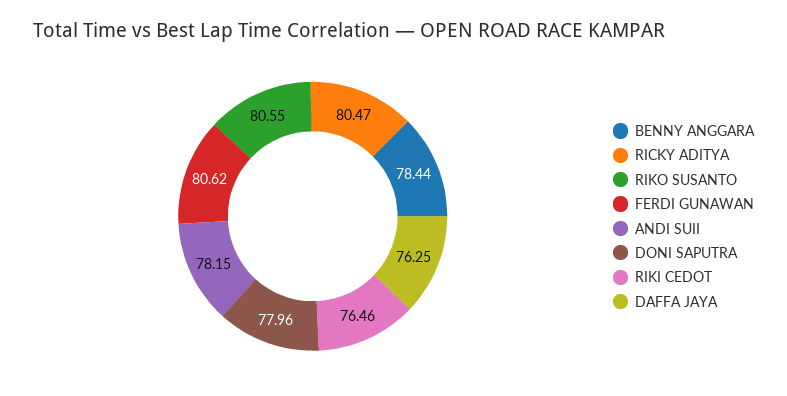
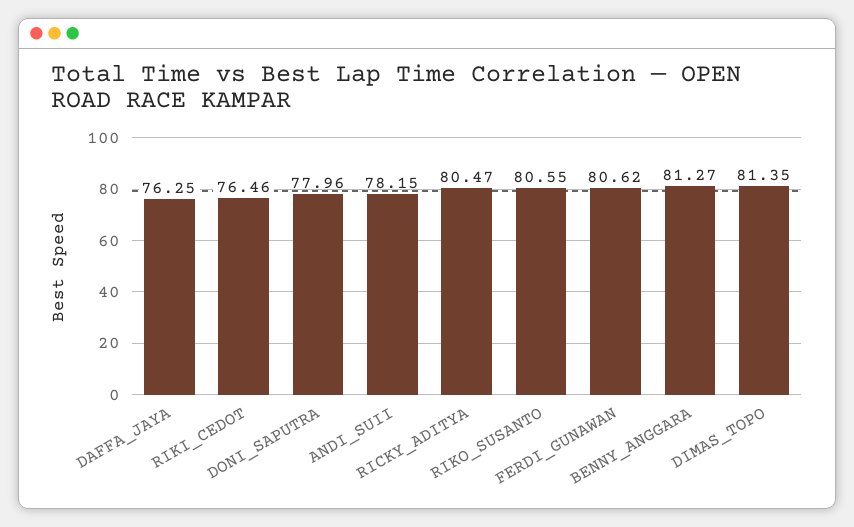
BENNY ANGGARA: 78.44 -> 81.27
DIMAS_TOPO: none -> 81.35

